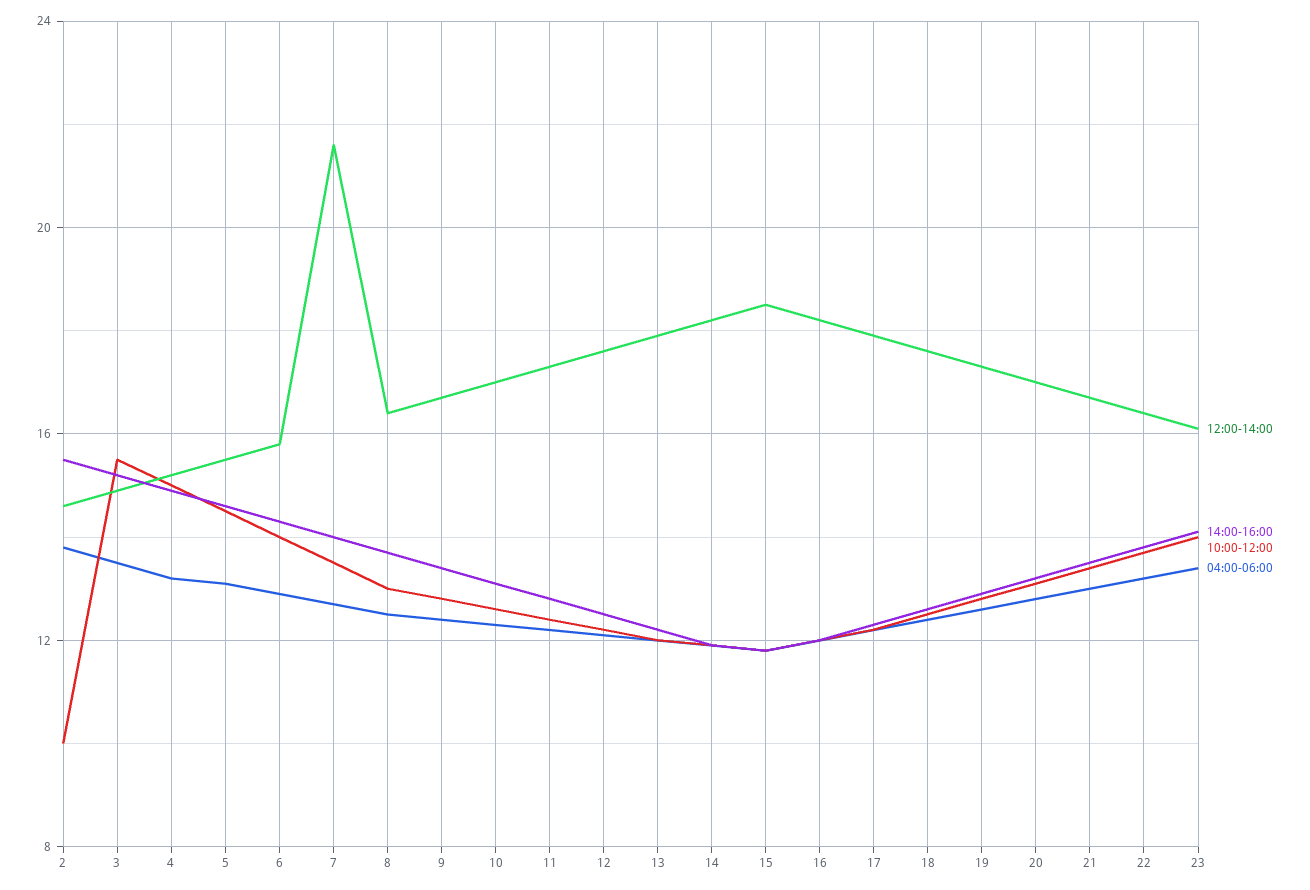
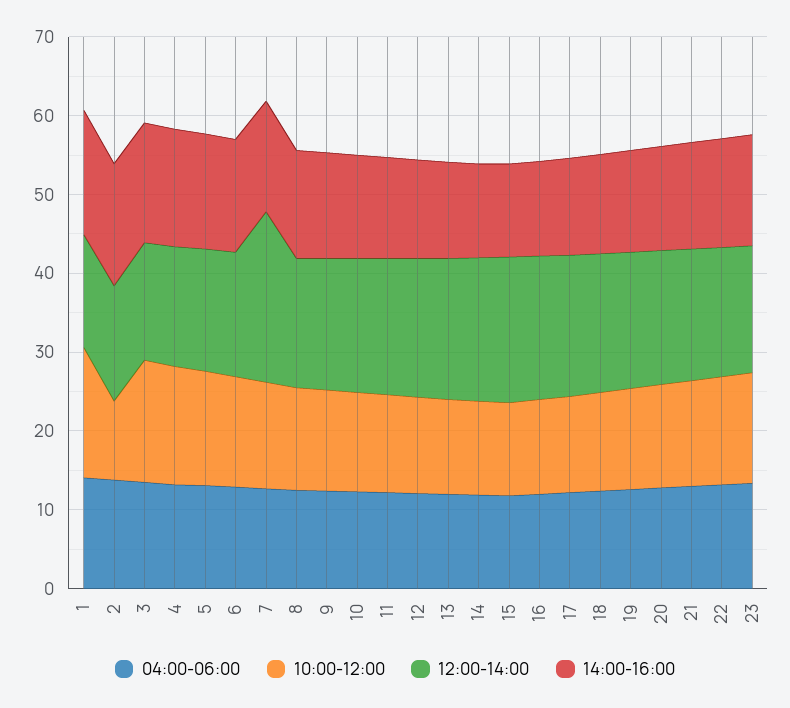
04:00-06:00, 1: none -> 14
10:00-12:00, 1: none -> 16
12:00-14:00, 1: none -> 14
14:00-16:00, 1: none -> 16

